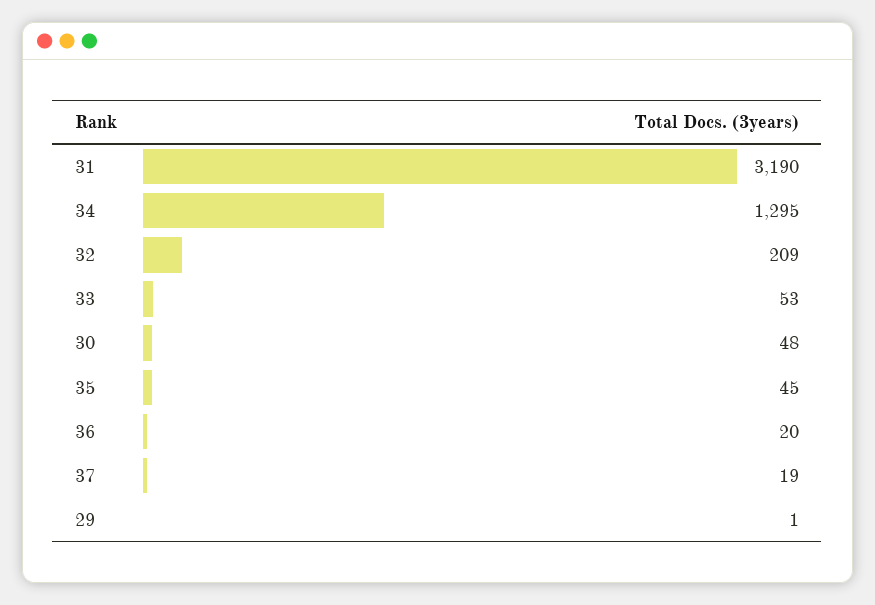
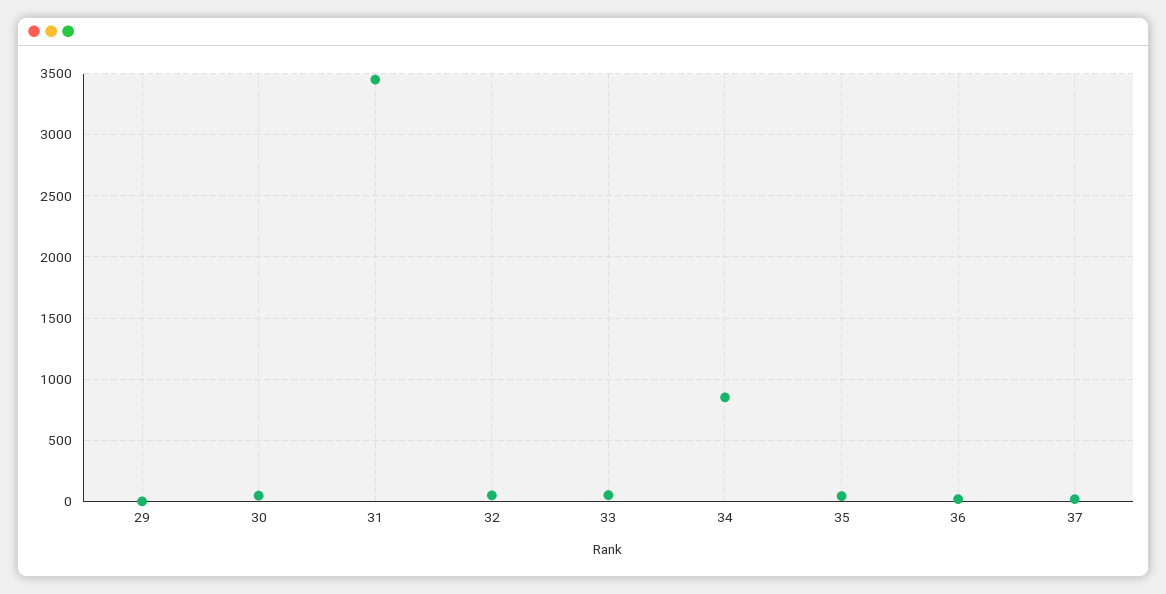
31: 3190 -> 3450
34: 1295 -> 850
32: 209 -> 50

